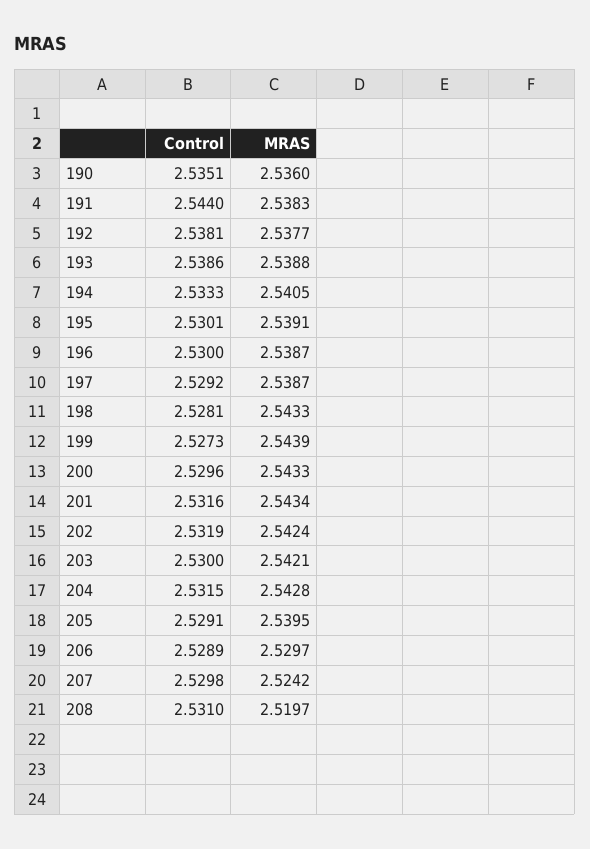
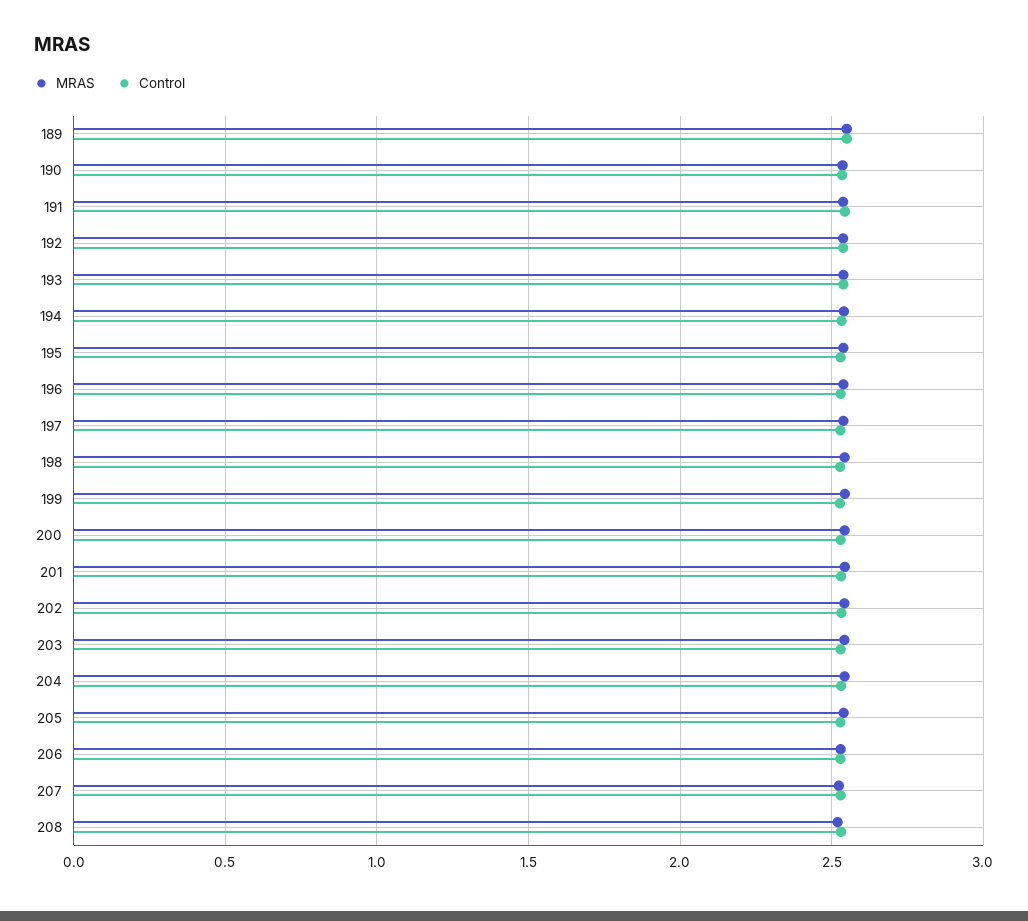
MRAS, 189: none -> 2.55
Control, 189: none -> 2.55

